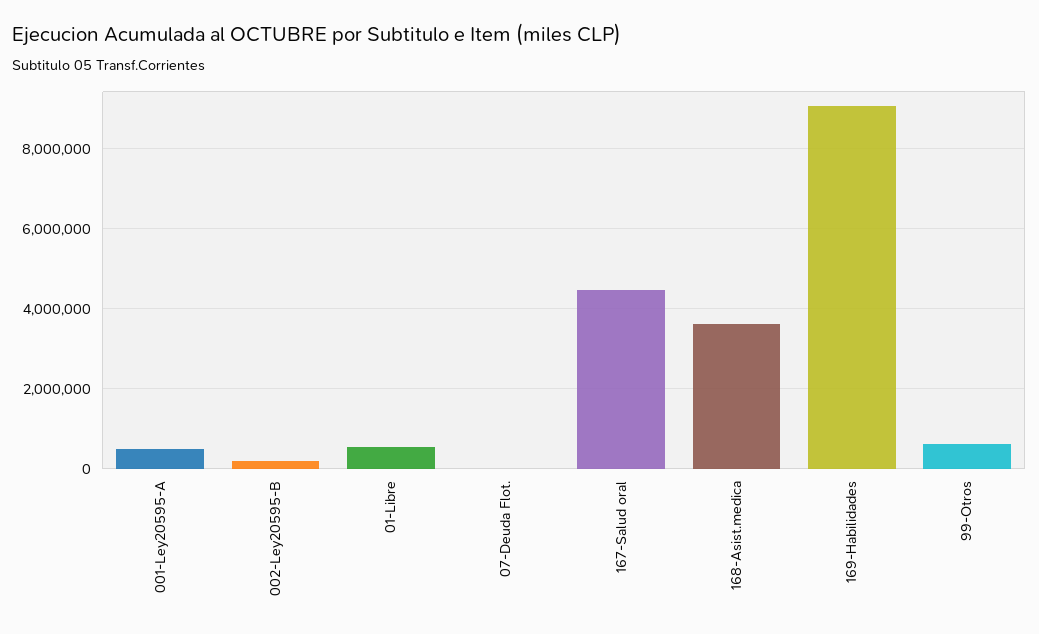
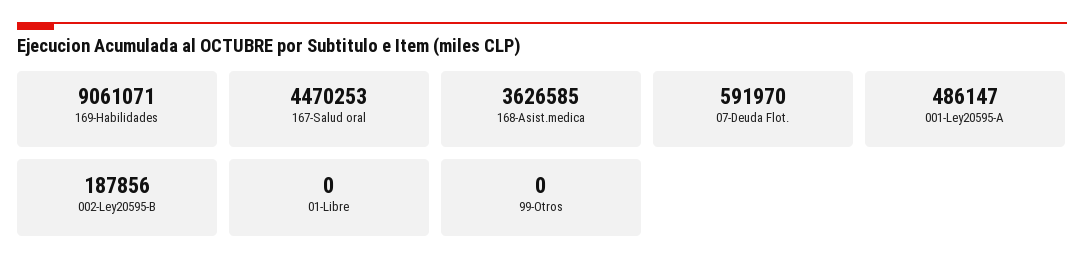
01-Libre: 600000 -> 0
07-Deuda Flot.: 0 -> 591970
99-Otros: 600000 -> 0

